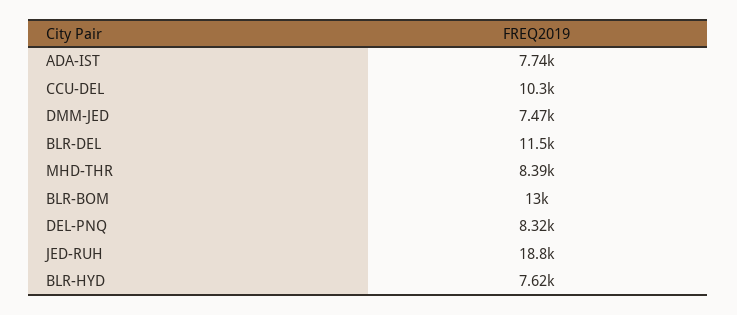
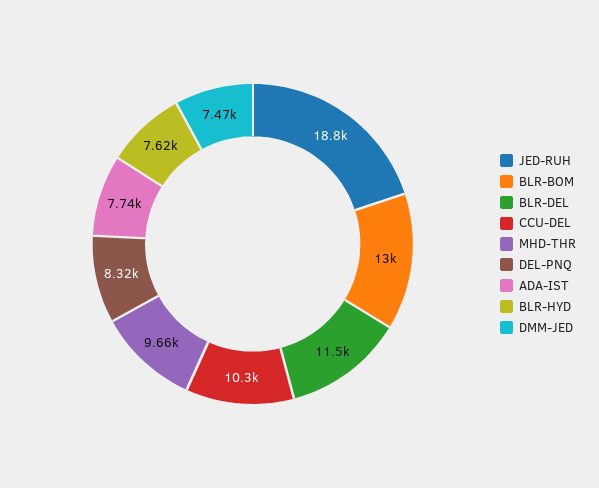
MHD-THR: 8390 -> 9660

